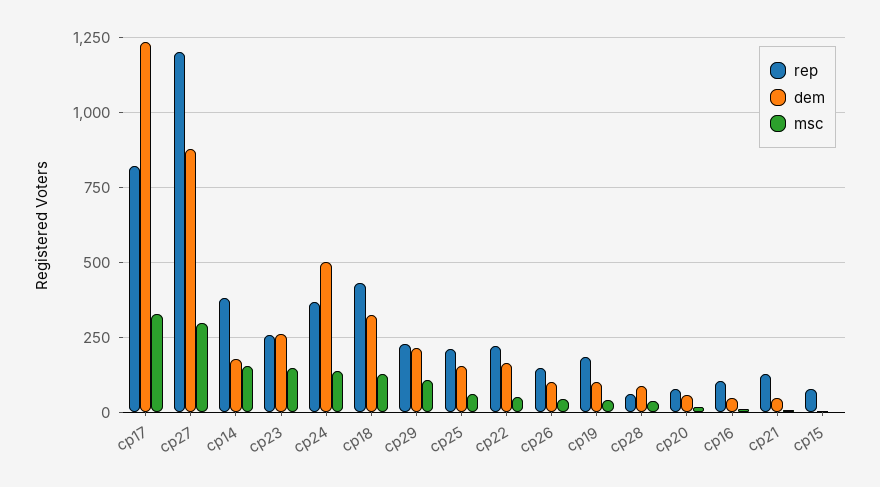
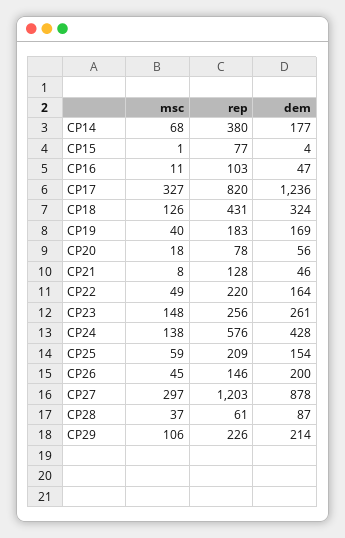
msc, cp14: 150 -> 68
rep, cp24: 375 -> 576
dem, cp24: 500 -> 428
dem, cp26: 100 -> 200
dem, cp19: 100 -> 169

